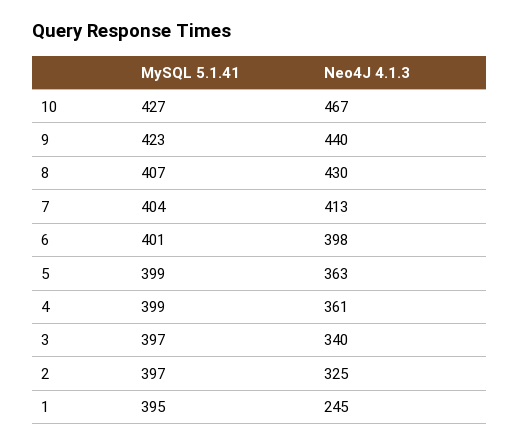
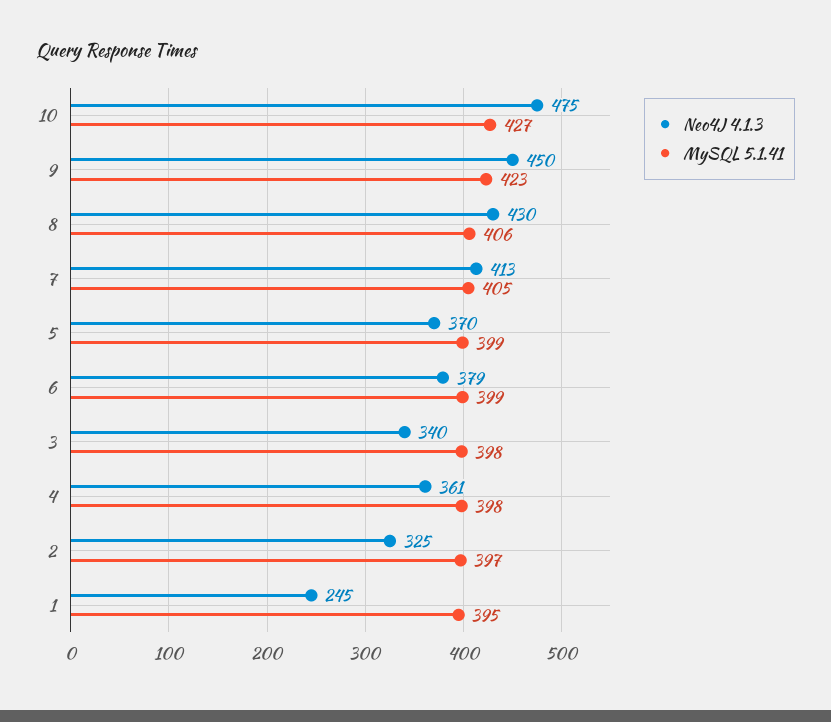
Neo4J 4.1.3, 10: 467 -> 475
Neo4J 4.1.3, 9: 440 -> 450
MySQL 5.1.41, 8: 407 -> 406
MySQL 5.1.41, 7: 404 -> 405
MySQL 5.1.41, 6: 401 -> 399
Neo4J 4.1.3, 6: 398 -> 379
Neo4J 4.1.3, 5: 363 -> 370
MySQL 5.1.41, 4: 399 -> 398
MySQL 5.1.41, 3: 397 -> 398

